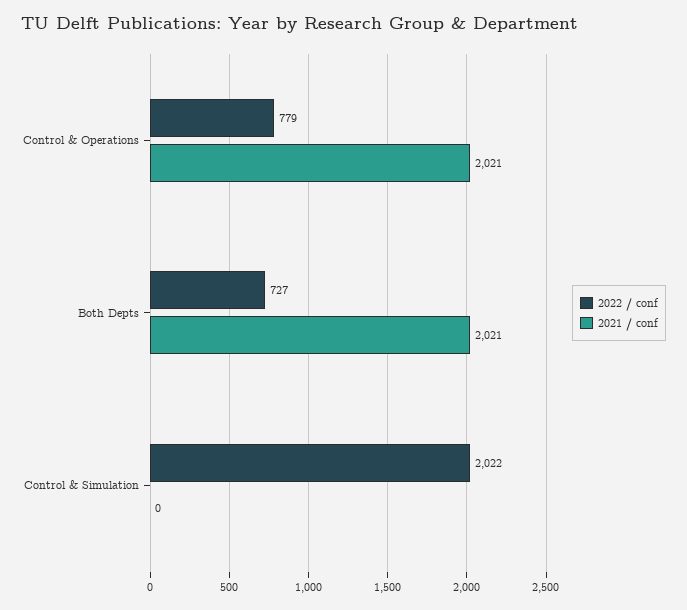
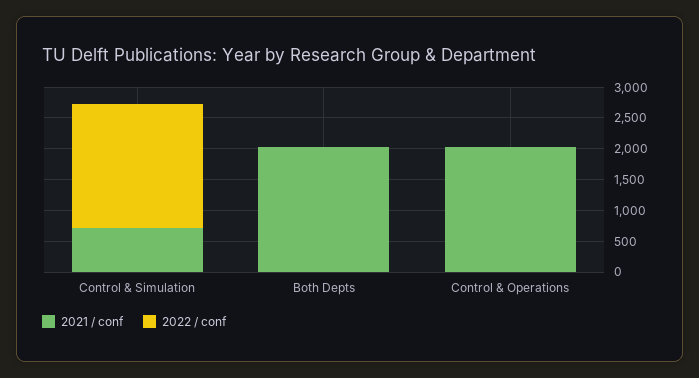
2022 / conf, Control & Operations: 779 -> 0
2022 / conf, Both Depts: 727 -> 0
2021 / conf, Control & Simulation: 0 -> 750

